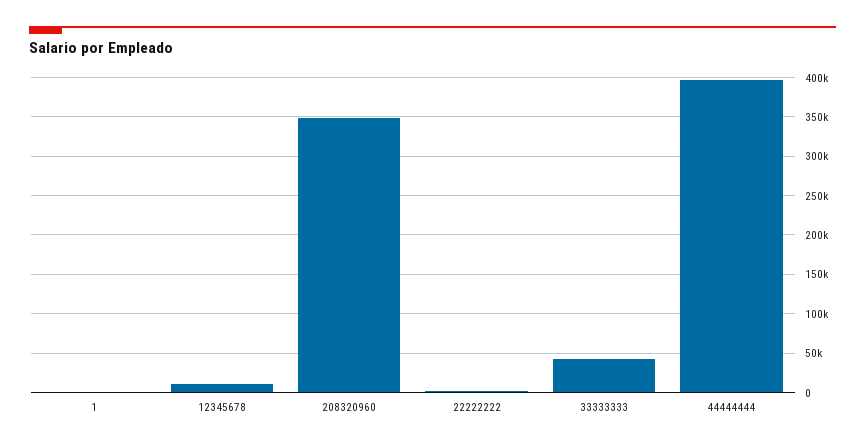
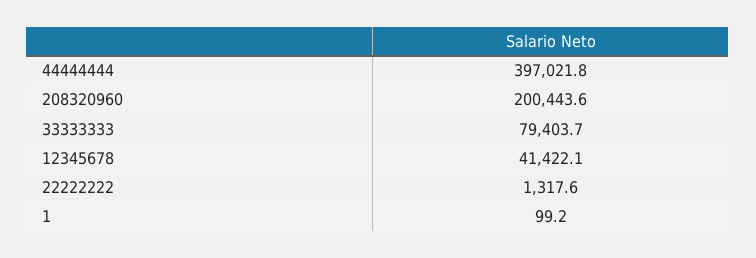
12345678: 10000 -> 41422.1
208320960: 350000 -> 200443.6
33333333: 40000 -> 79403.7

